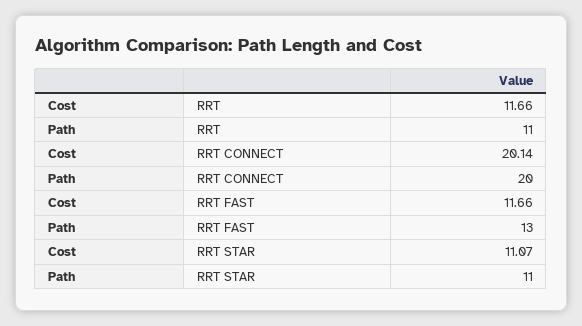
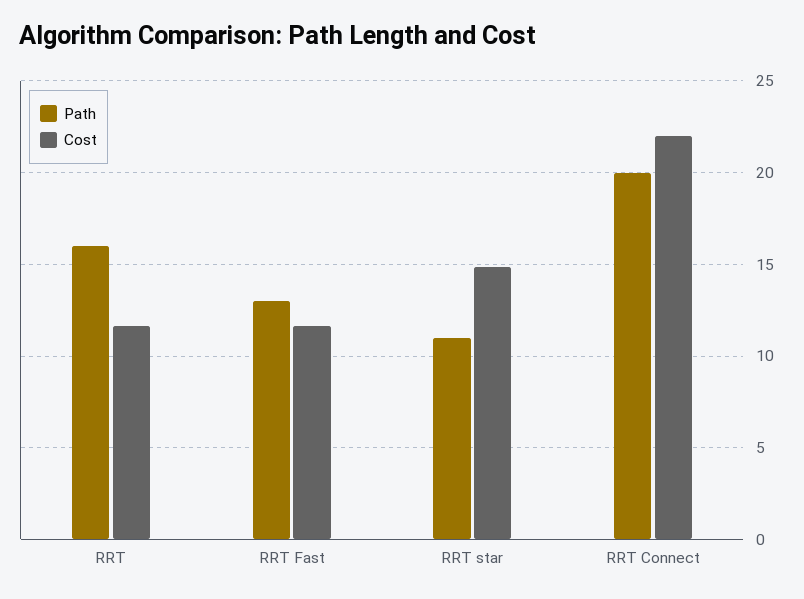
Path, RRT: 11 -> 16
Cost, RRT CONNECT: 20.14 -> 22
Cost, RRT STAR: 11.07 -> 15

